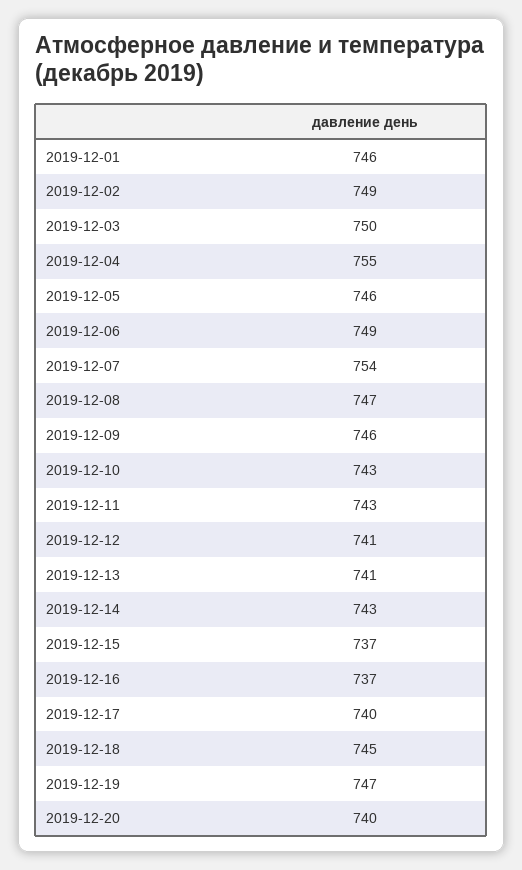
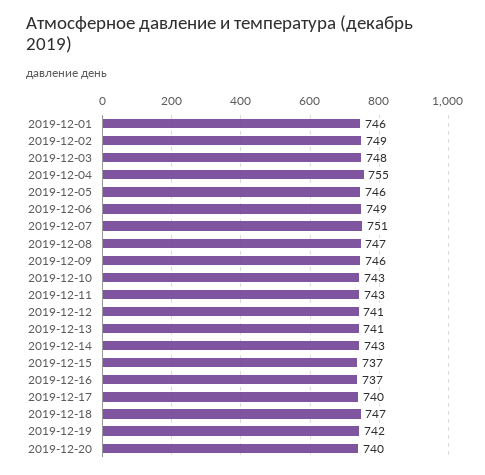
2019-12-03: 750 -> 748
2019-12-07: 754 -> 751
2019-12-18: 745 -> 747
2019-12-19: 747 -> 742

